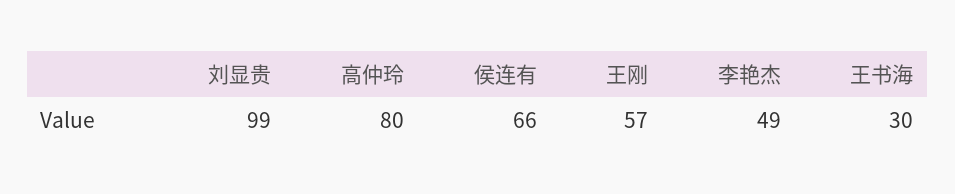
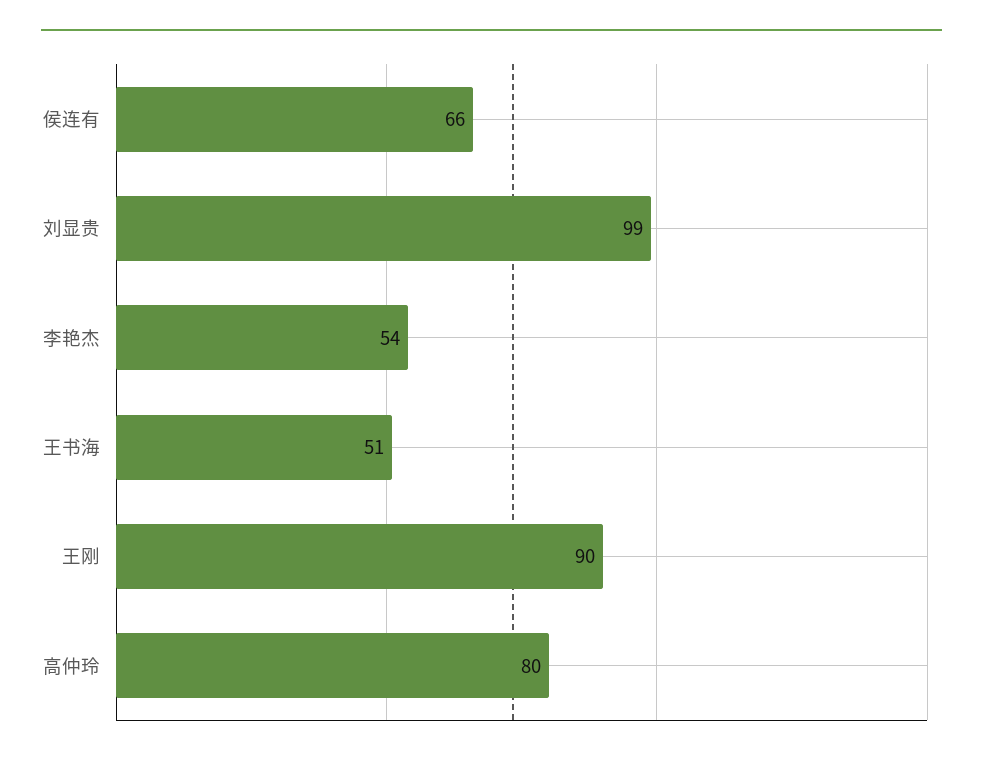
王刚: 57 -> 90
李艳杰: 49 -> 54
王书海: 30 -> 51

